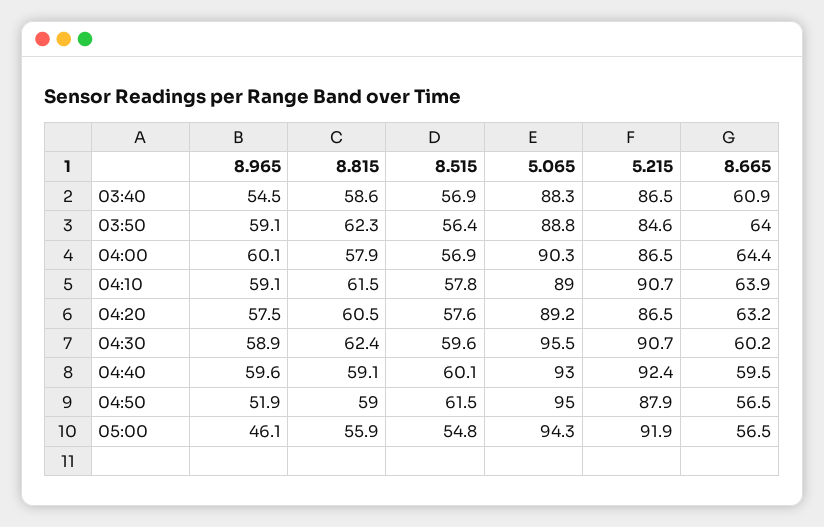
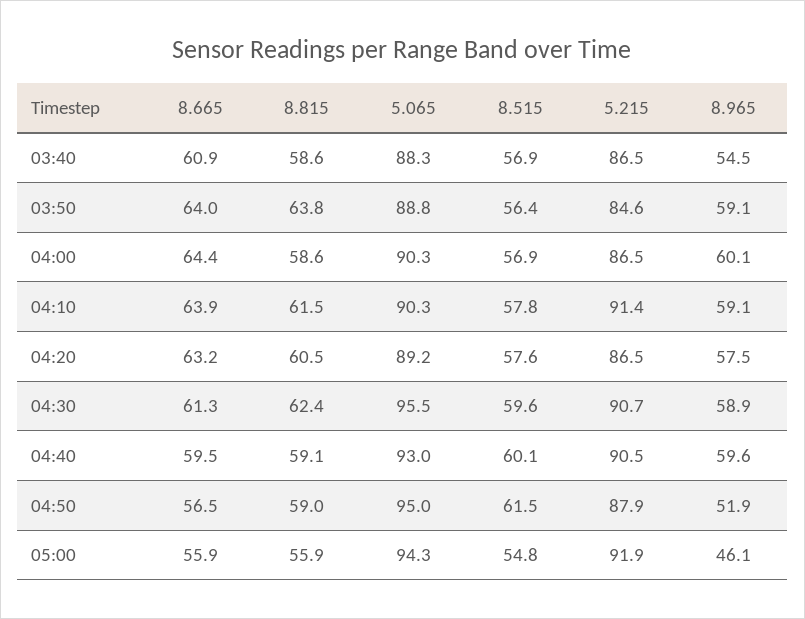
8.815, 03:50: 62.3 -> 63.8
8.815, 04:00: 57.9 -> 58.6
5.065, 04:10: 89 -> 90.3
5.215, 04:10: 90.7 -> 91.4
8.665, 04:30: 60.2 -> 61.3
5.215, 04:40: 92.4 -> 90.5
8.665, 05:00: 56.5 -> 55.9

